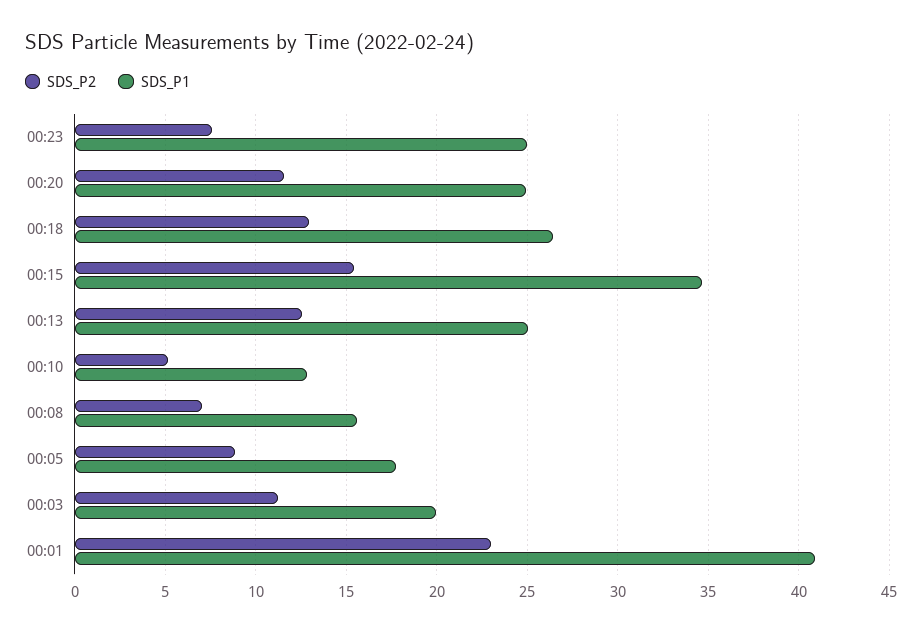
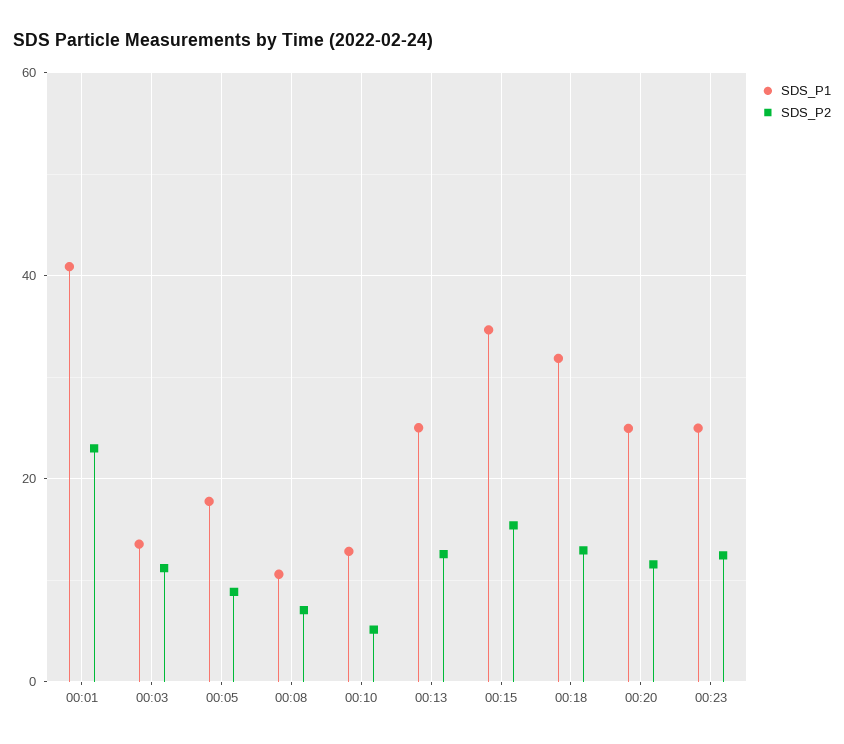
SDS_P2, 00:23: 7.5 -> 12
SDS_P1, 00:18: 26.5 -> 32
SDS_P1, 00:08: 15.5 -> 10
SDS_P1, 00:03: 20 -> 14

